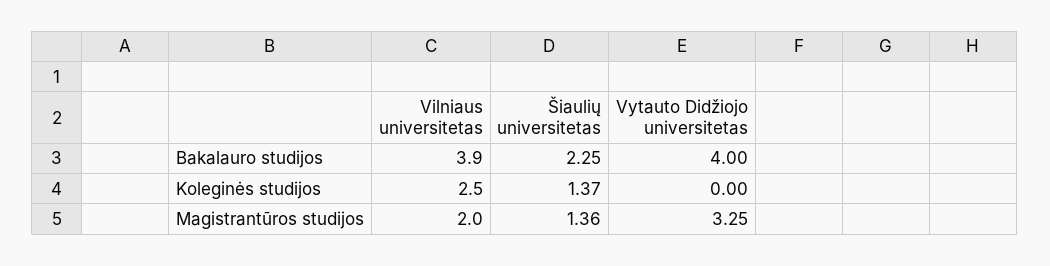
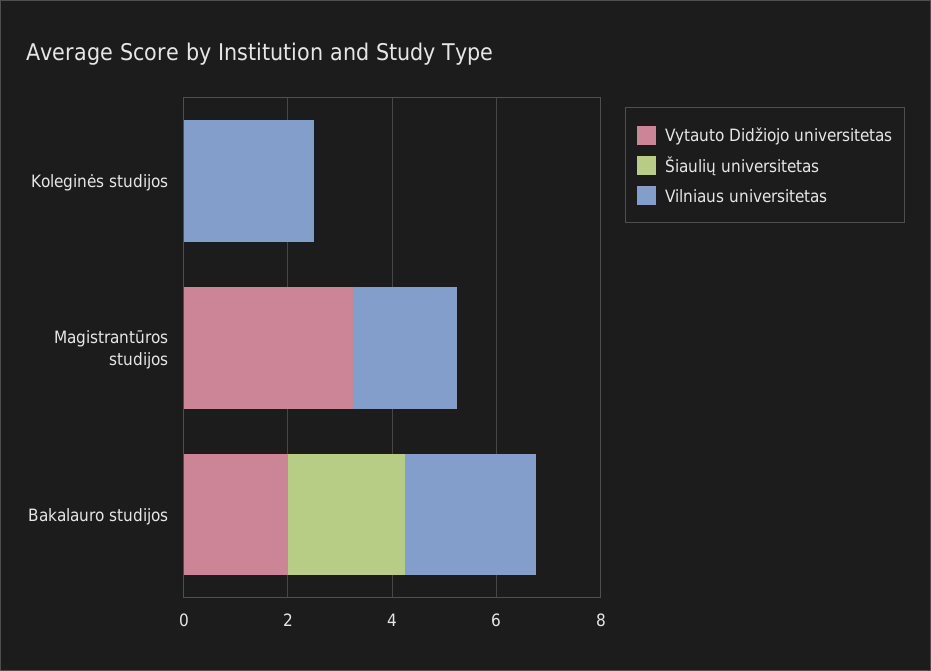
Vilniaus universitetas, Bakalauro studijos: 3.9 -> 2.5
Vytauto Didžiojo universitetas, Bakalauro studijos: 4 -> 2
Šiaulių universitetas, Koleginės studijos: 1.37 -> 0
Šiaulių universitetas, Magistrantūros studijos: 1.36 -> 0

